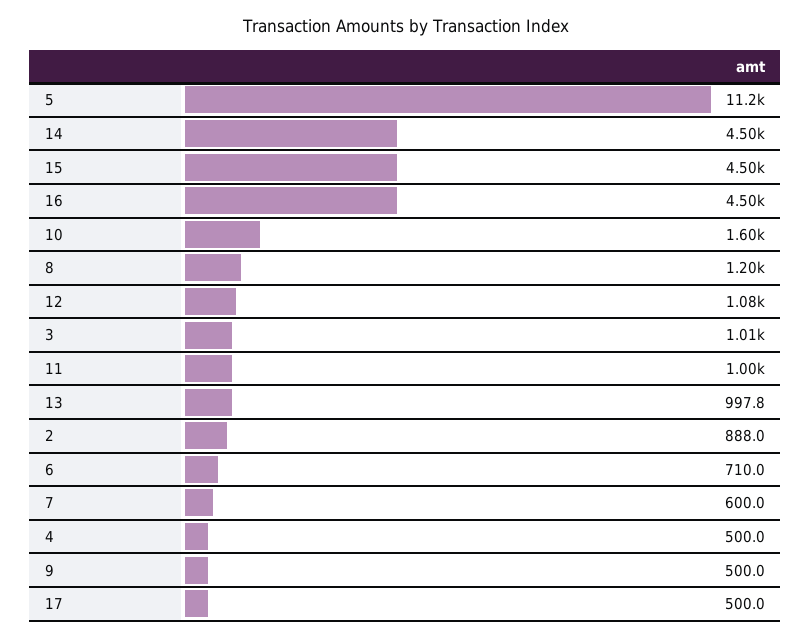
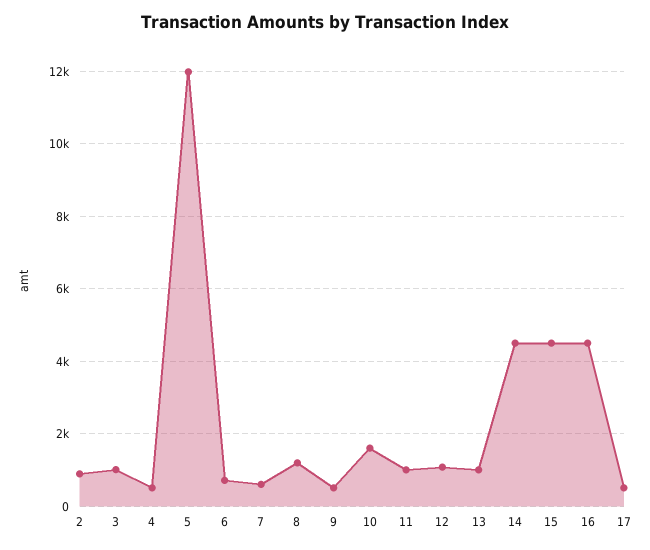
5: 11200 -> 12000

